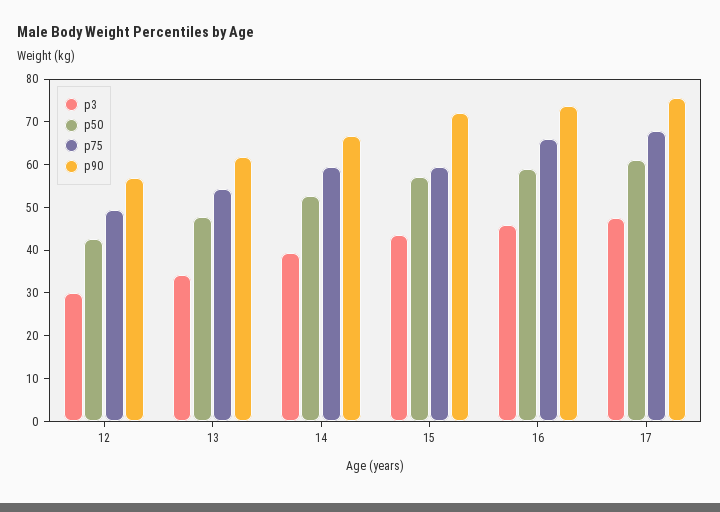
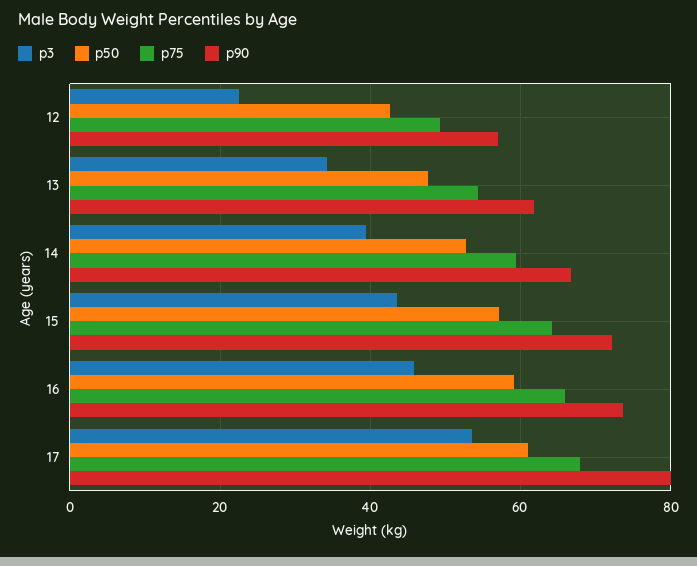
p3, 12: 30 -> 22
p75, 15: 60 -> 64
p3, 17: 48 -> 54
p90, 17: 76 -> 80

